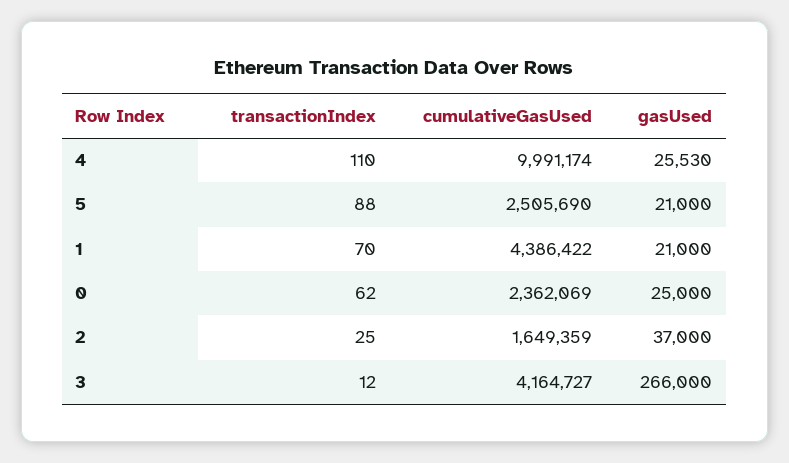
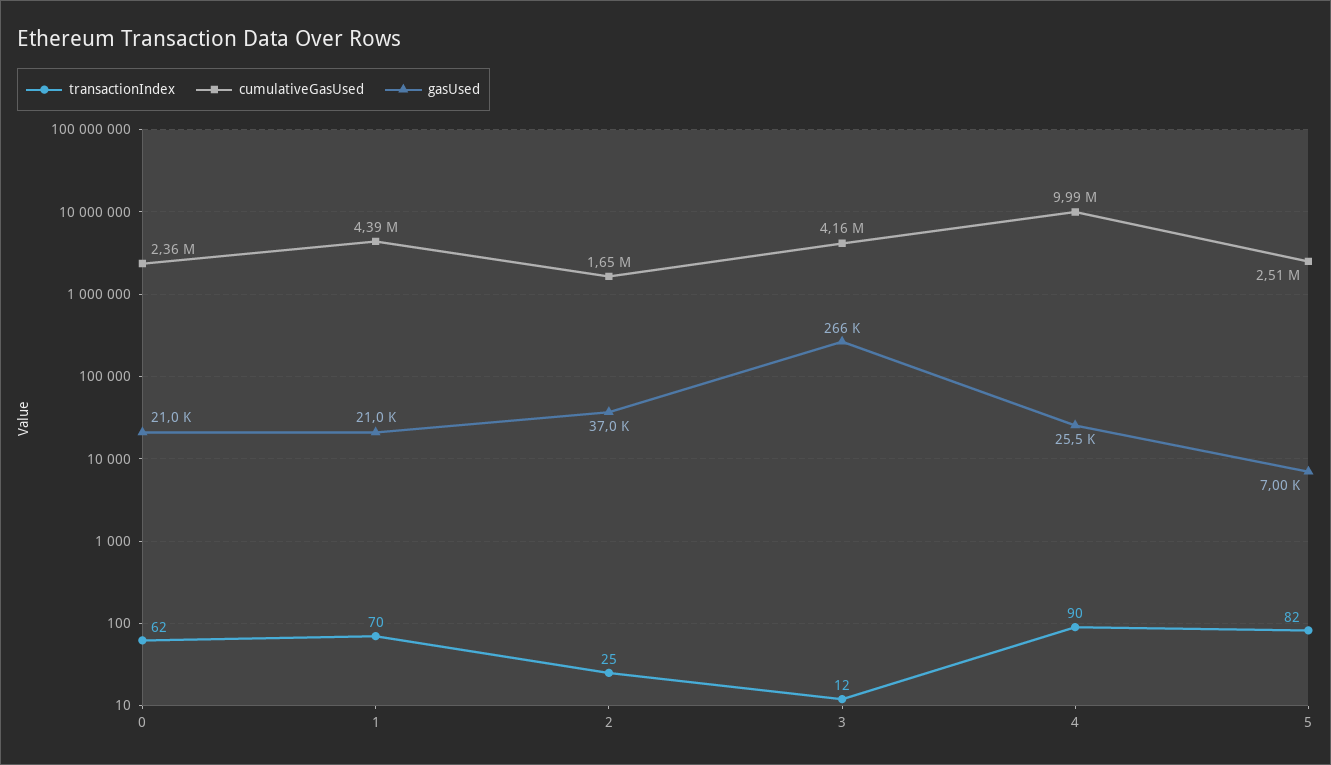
transactionIndex, 4: 110 -> 90
transactionIndex, 5: 88 -> 82
gasUsed, 5: 21000 -> 7000
gasUsed, 0: 25000 -> 21000

